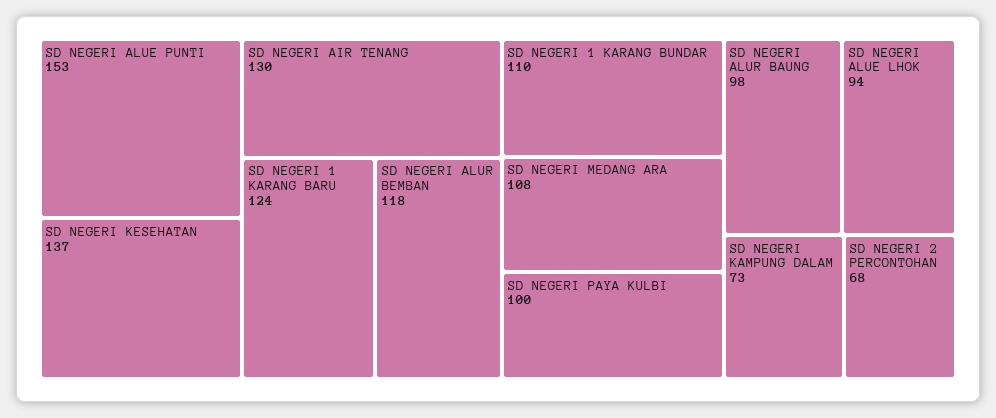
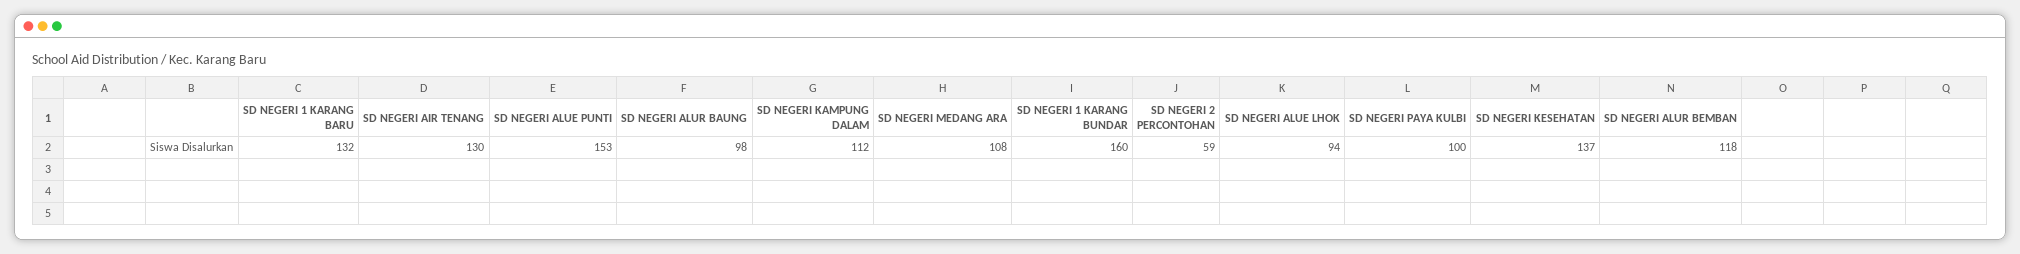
SD NEGERI 1 KARANG BARU: 124 -> 132
SD NEGERI 1 KARANG BUNDAR: 110 -> 160
SD NEGERI KAMPUNG DALAM: 73 -> 112
SD NEGERI 2 PERCONTOHAN: 68 -> 59

